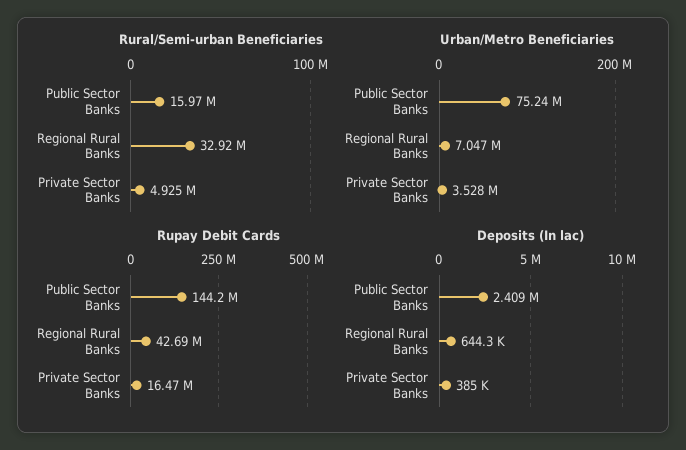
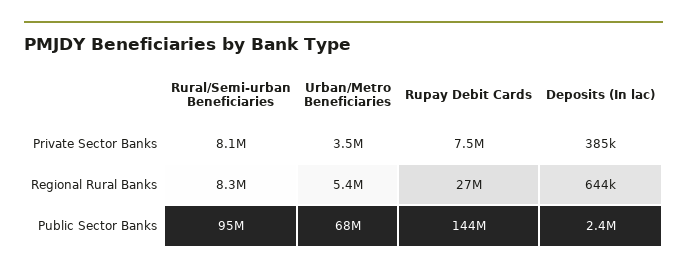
Rural/Semi-urban Beneficiaries, Public Sector Banks: 15970000 -> 95000000
Rural/Semi-urban Beneficiaries, Regional Rural Banks: 32920000 -> 8300000
Rural/Semi-urban Beneficiaries, Private Sector Banks: 4925000 -> 8100000
Urban/Metro Beneficiaries, Public Sector Banks: 75240000 -> 68000000
Urban/Metro Beneficiaries, Regional Rural Banks: 7047000 -> 5400000
Rupay Debit Cards, Regional Rural Banks: 42690000 -> 27000000
Rupay Debit Cards, Private Sector Banks: 16470000 -> 7500000

